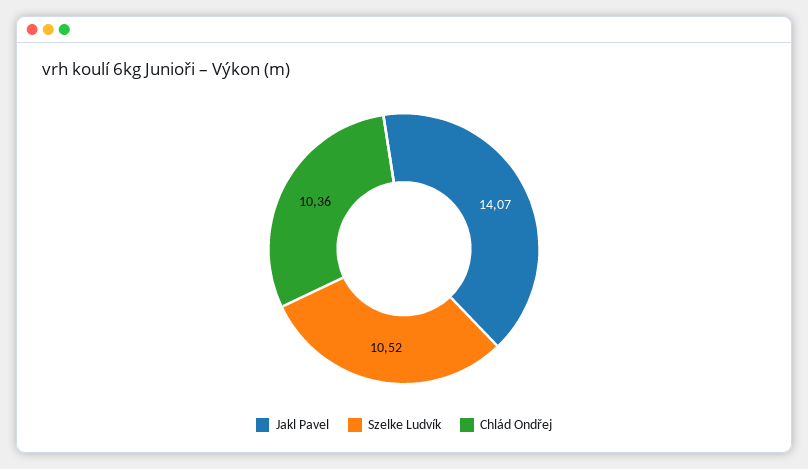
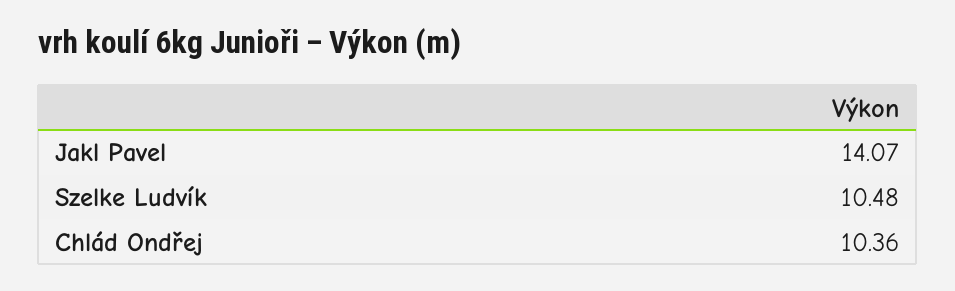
Szelke Ludvík: 10.52 -> 10.48

